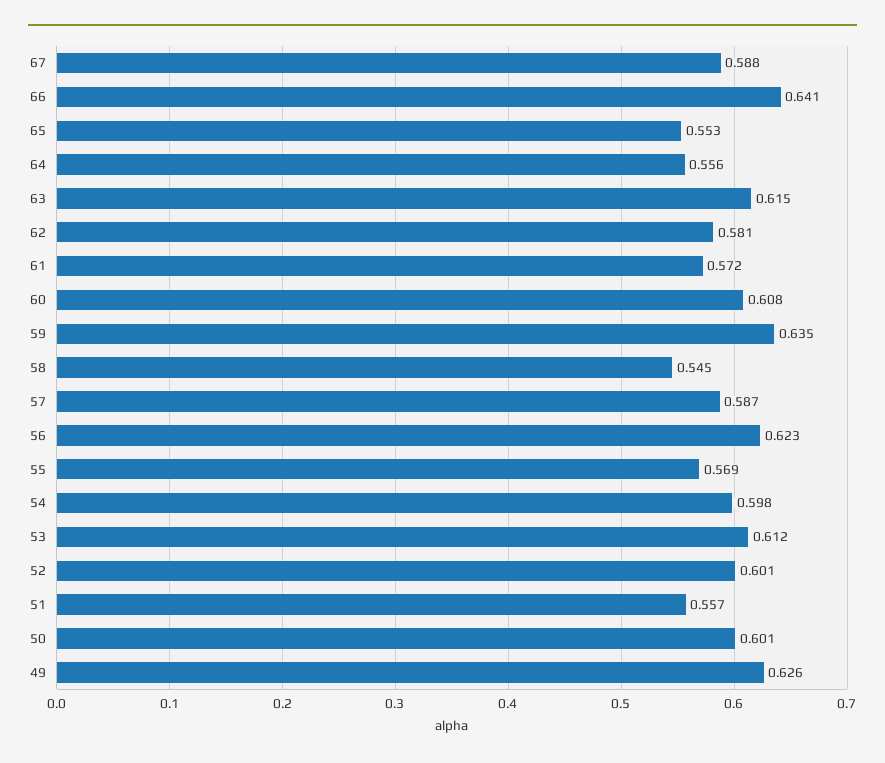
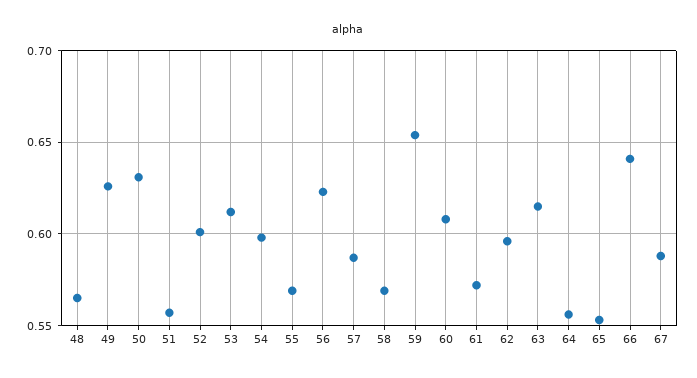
62: 0.581 -> 0.595
59: 0.635 -> 0.655
58: 0.545 -> 0.57
50: 0.601 -> 0.63
48: none -> 0.565

